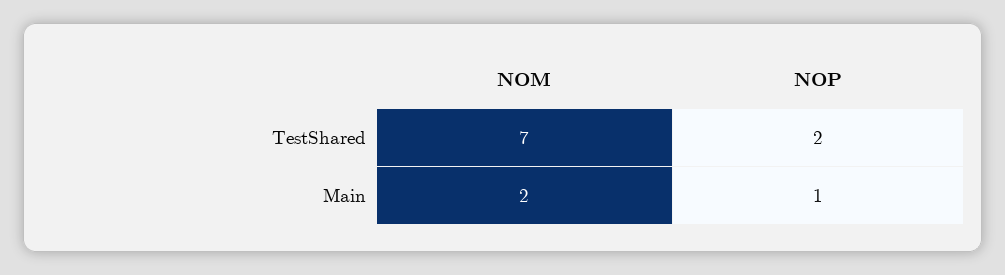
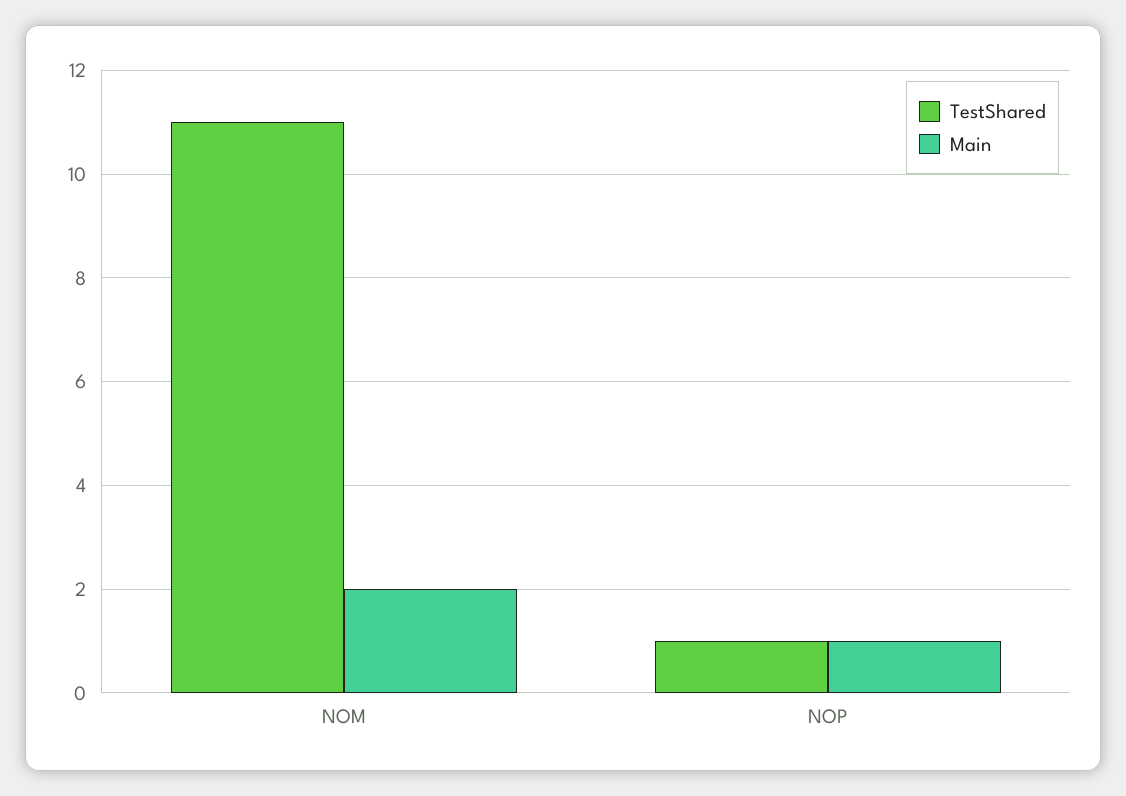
TestShared, NOM: 7 -> 11
TestShared, NOP: 2 -> 1

